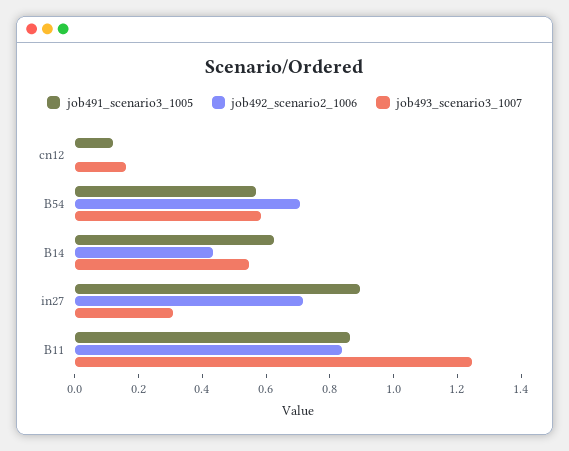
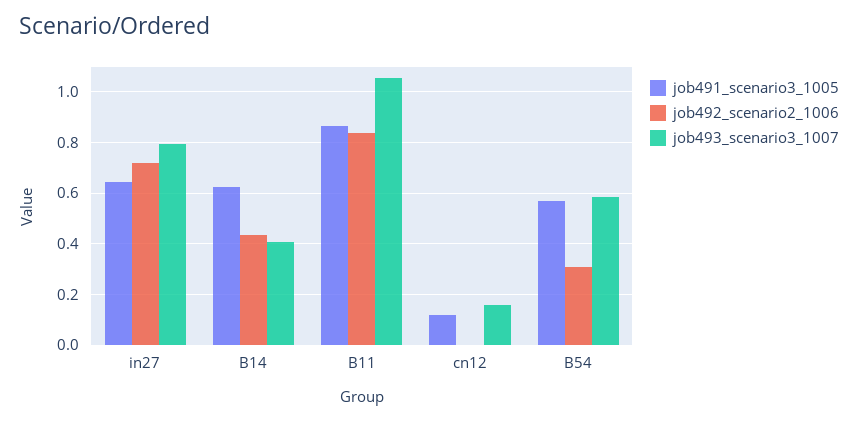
job492_scenario2_1006, B54: 0.7 -> 0.3
job493_scenario3_1007, B14: 0.55 -> 0.4
job491_scenario3_1005, in27: 0.9 -> 0.65
job493_scenario3_1007, in27: 0.3 -> 0.8
job493_scenario3_1007, B11: 1.25 -> 1.05

